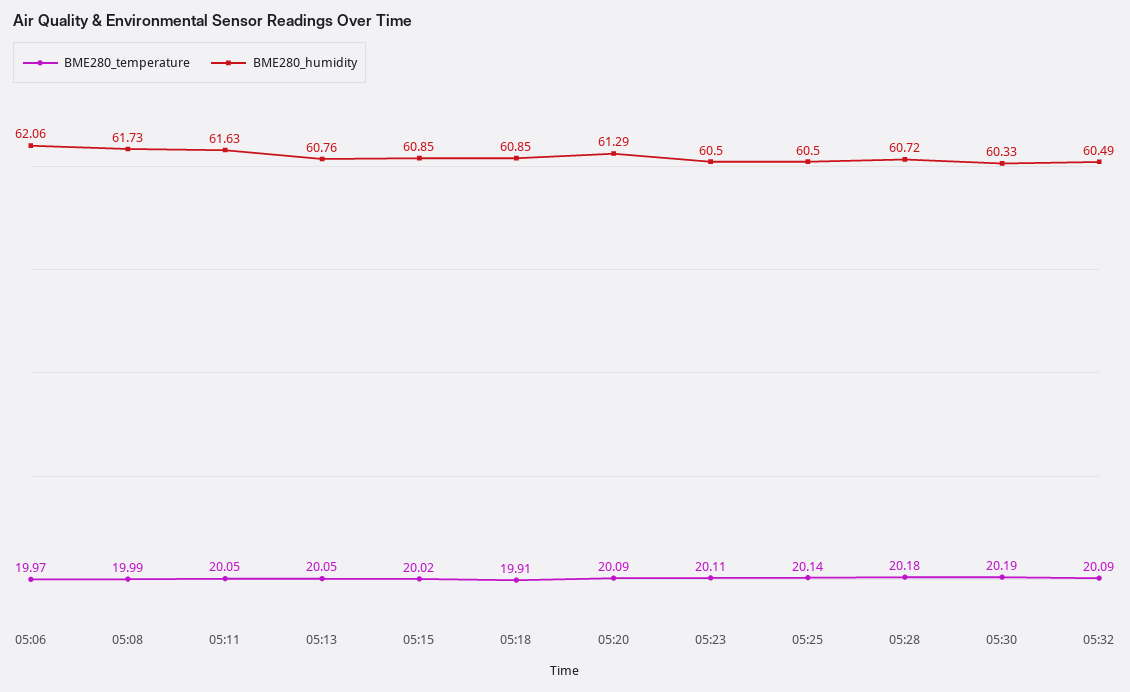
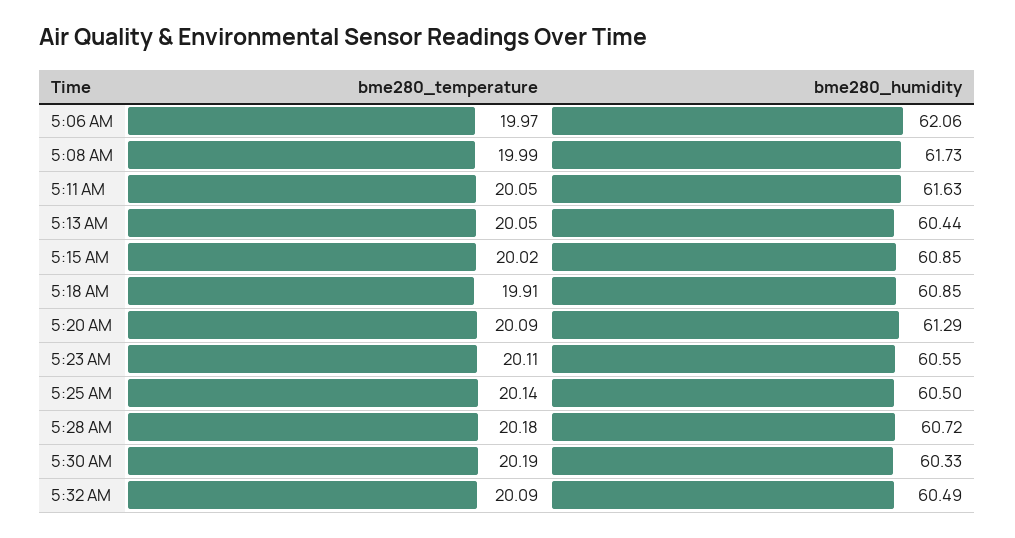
BME280_humidity, 05:13: 60.76 -> 60.44
BME280_humidity, 05:23: 60.5 -> 60.55

